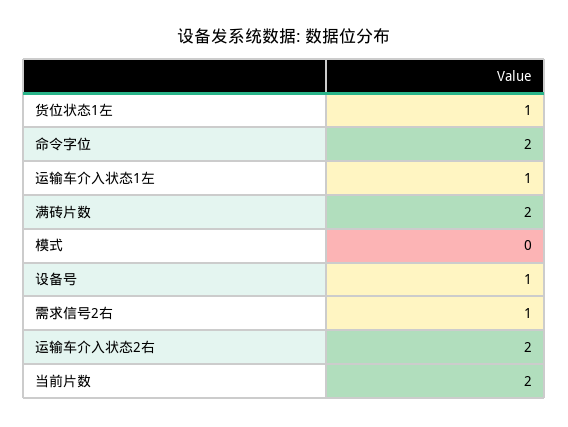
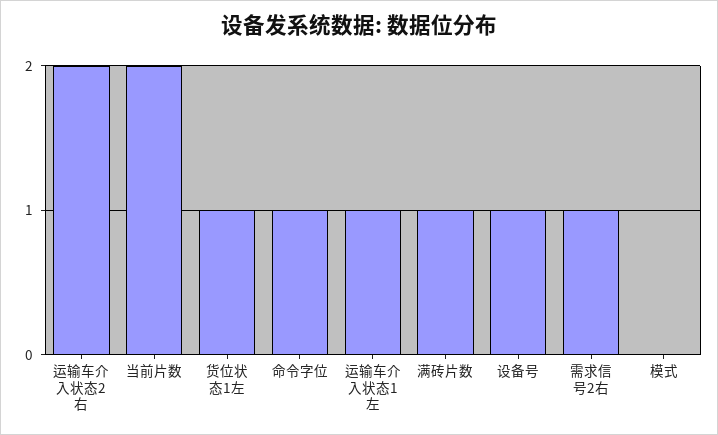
命令字位: 2 -> 1
满砖片数: 2 -> 1

